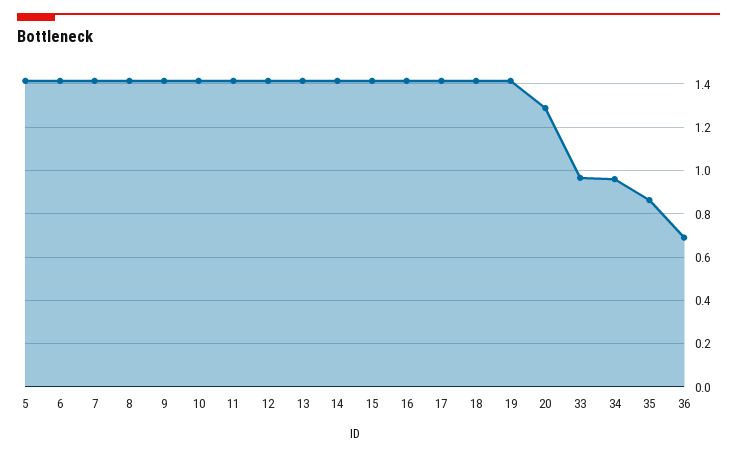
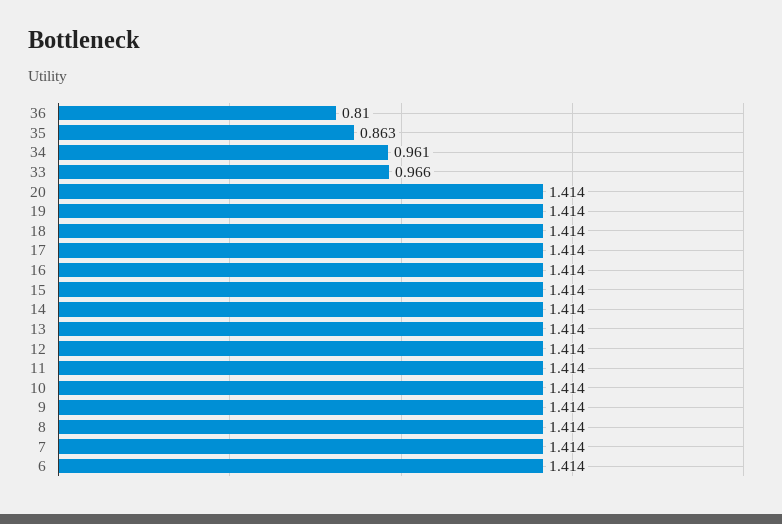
5: 1.4 -> none
20: 1.3 -> 1.414
36: 0.7 -> 0.81

